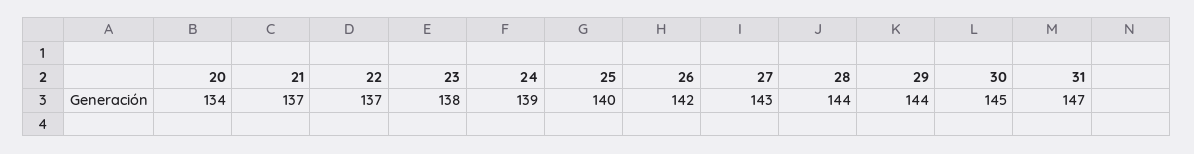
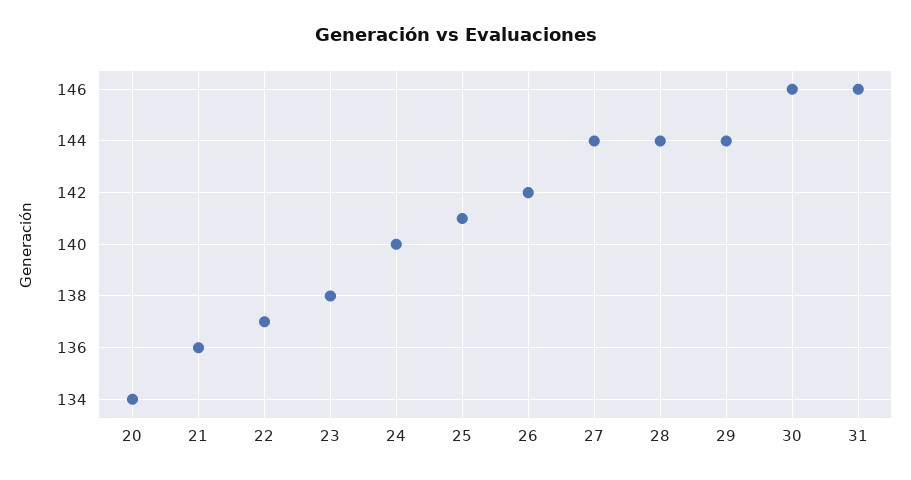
21: 137 -> 136
24: 139 -> 140
25: 140 -> 141
27: 143 -> 144
30: 145 -> 146
31: 147 -> 146

